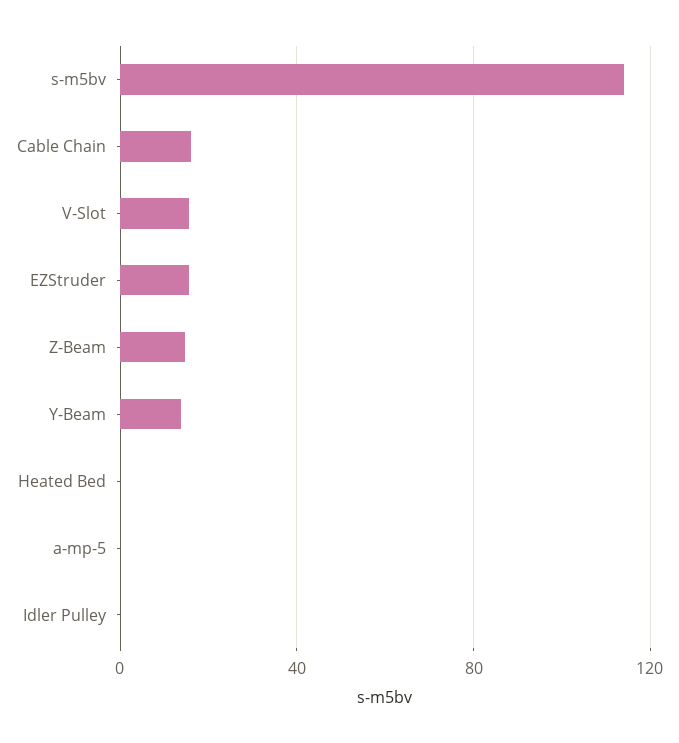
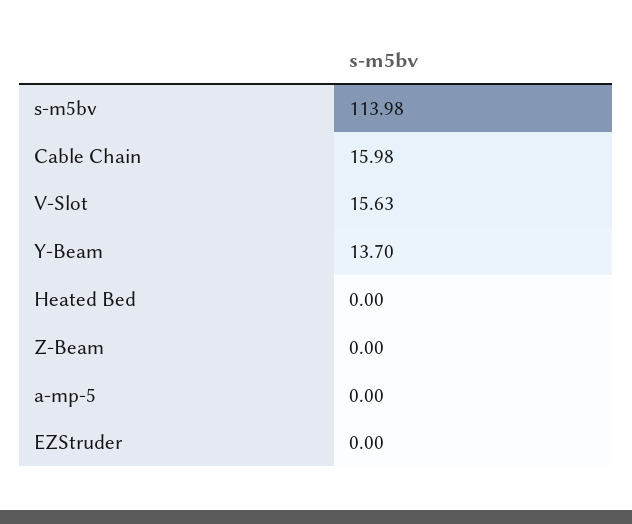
EZStruder: 15 -> 0
Z-Beam: 15 -> 0
Idler Pulley: 0 -> none

